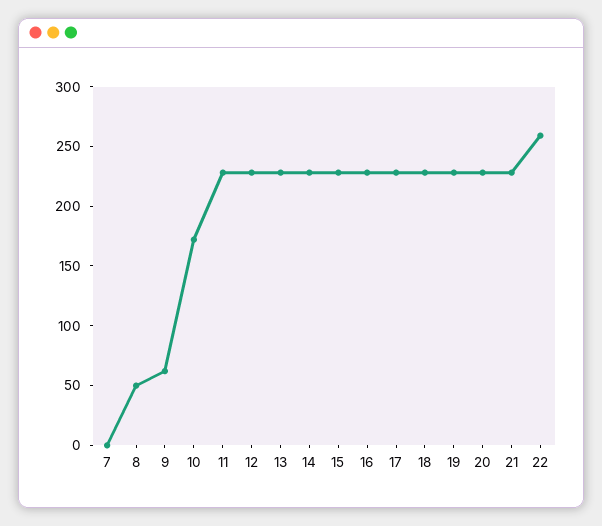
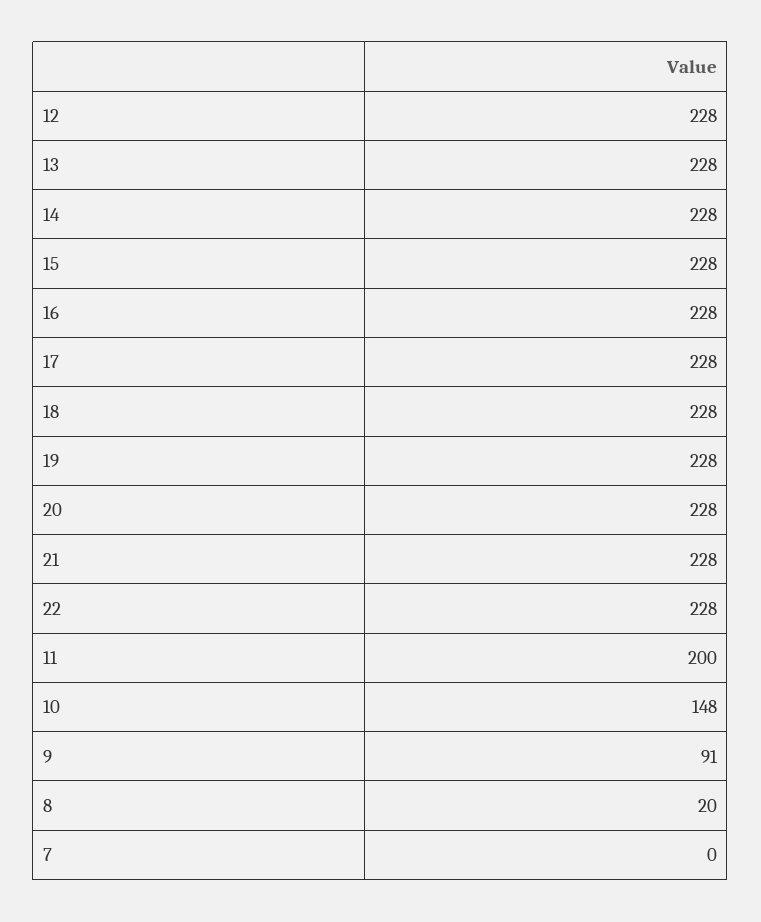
8: 50 -> 20
9: 60 -> 91
10: 170 -> 148
11: 230 -> 200
22: 260 -> 228

